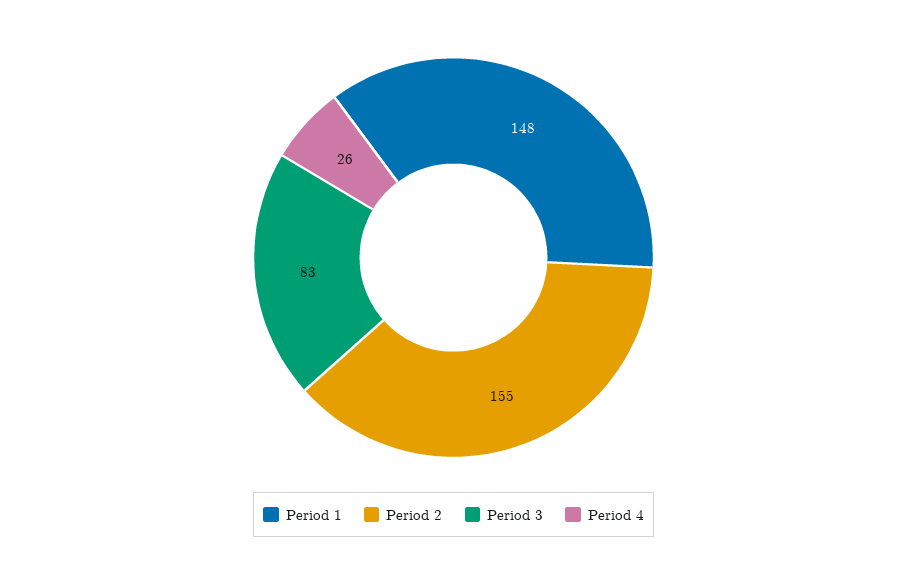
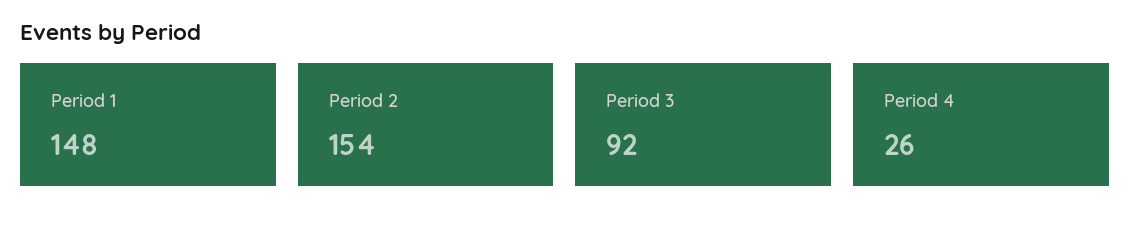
Period 2: 155 -> 154
Period 3: 83 -> 92

